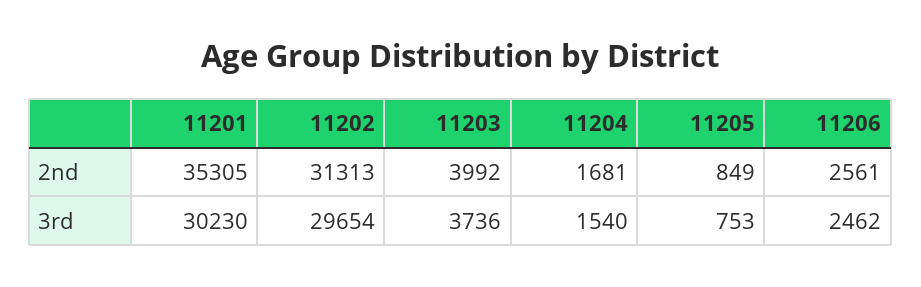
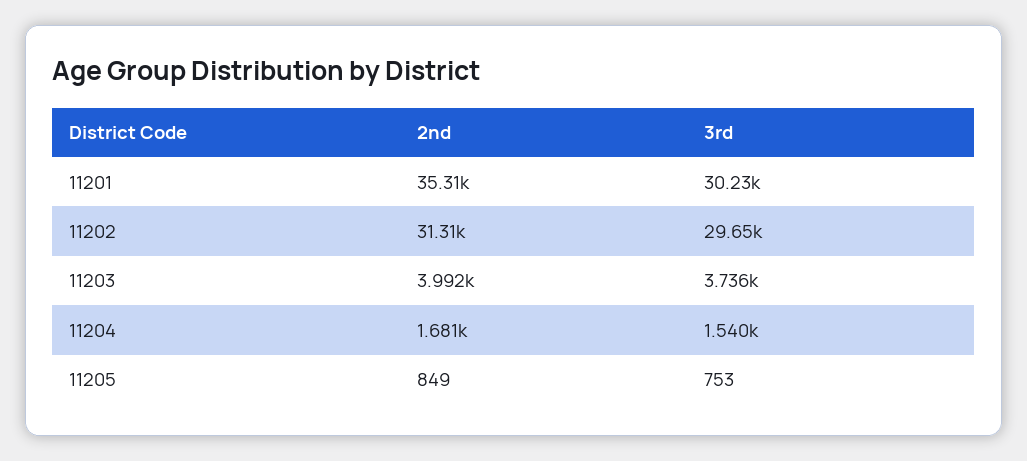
11206, 2nd: 2561 -> none
11206, 3rd: 2462 -> none

